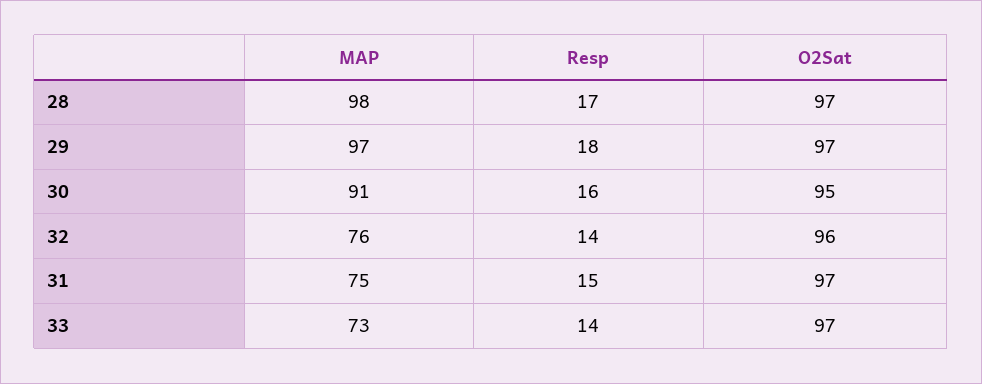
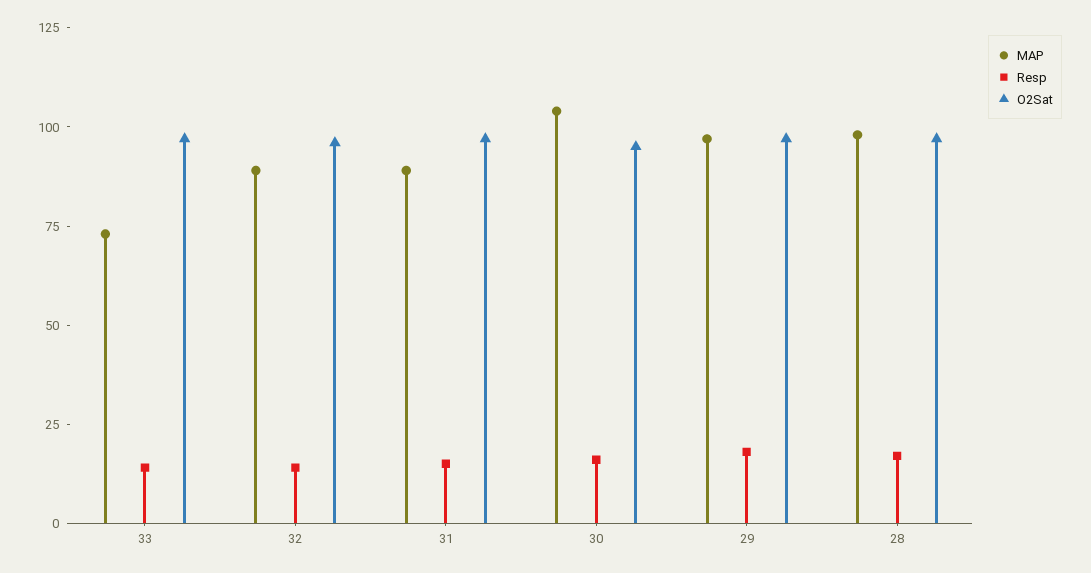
MAP, 30: 91 -> 105
MAP, 32: 76 -> 90
MAP, 31: 75 -> 90

